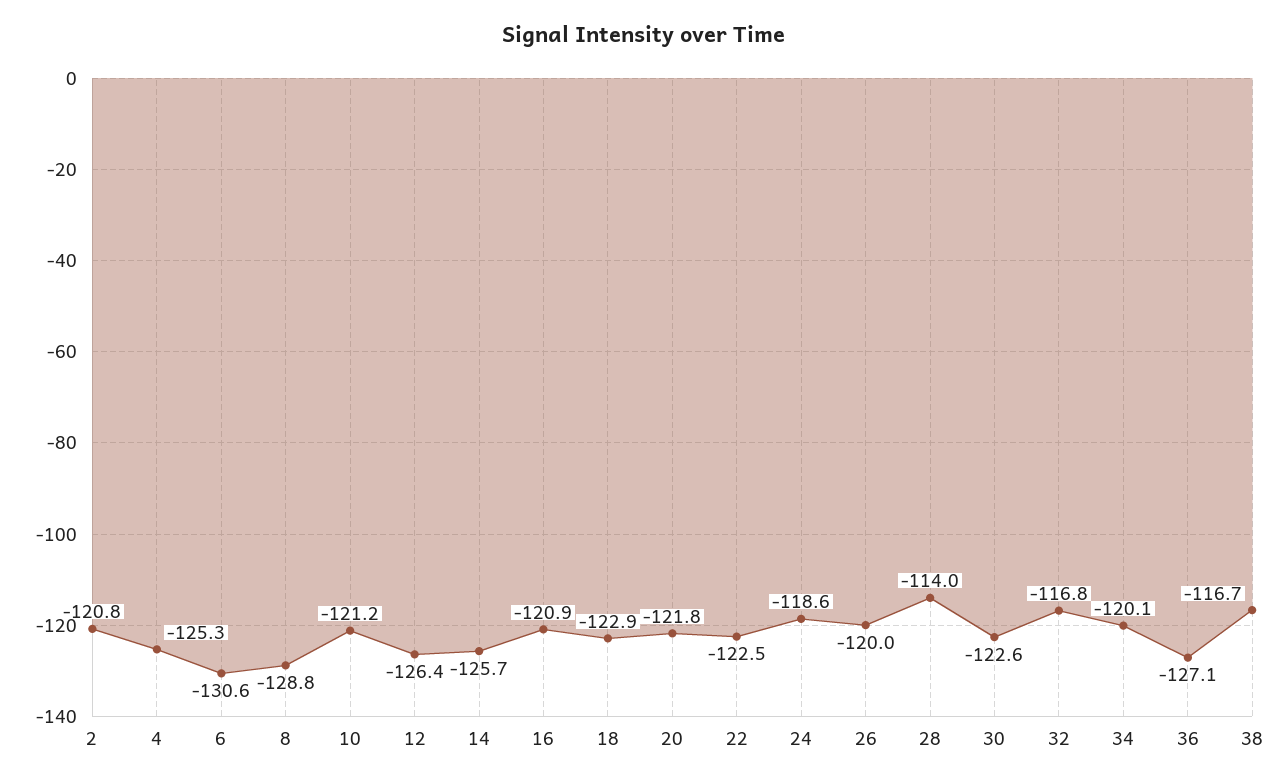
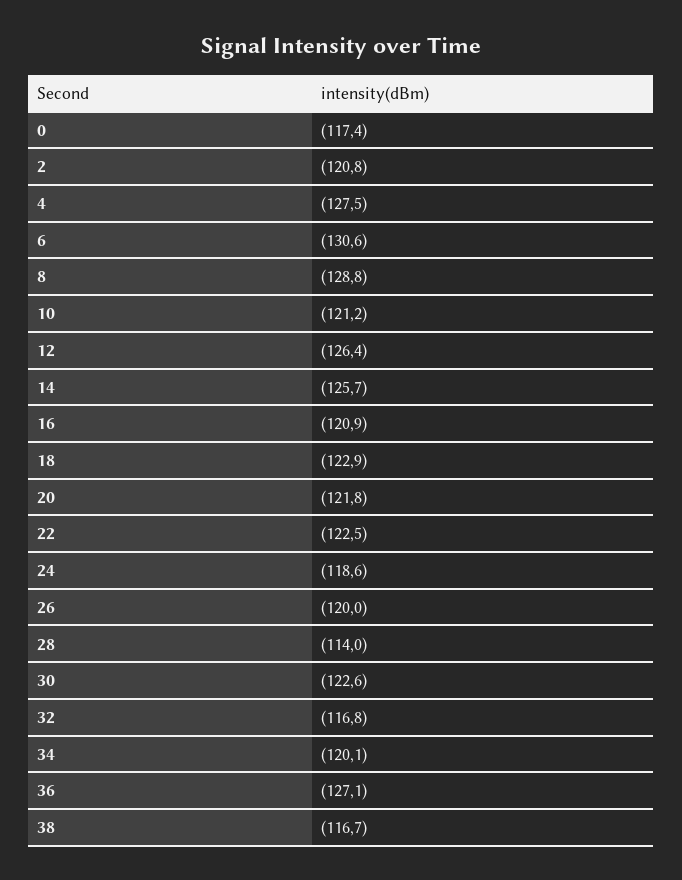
4: -125.3 -> -127.5
0: none -> -117.4

